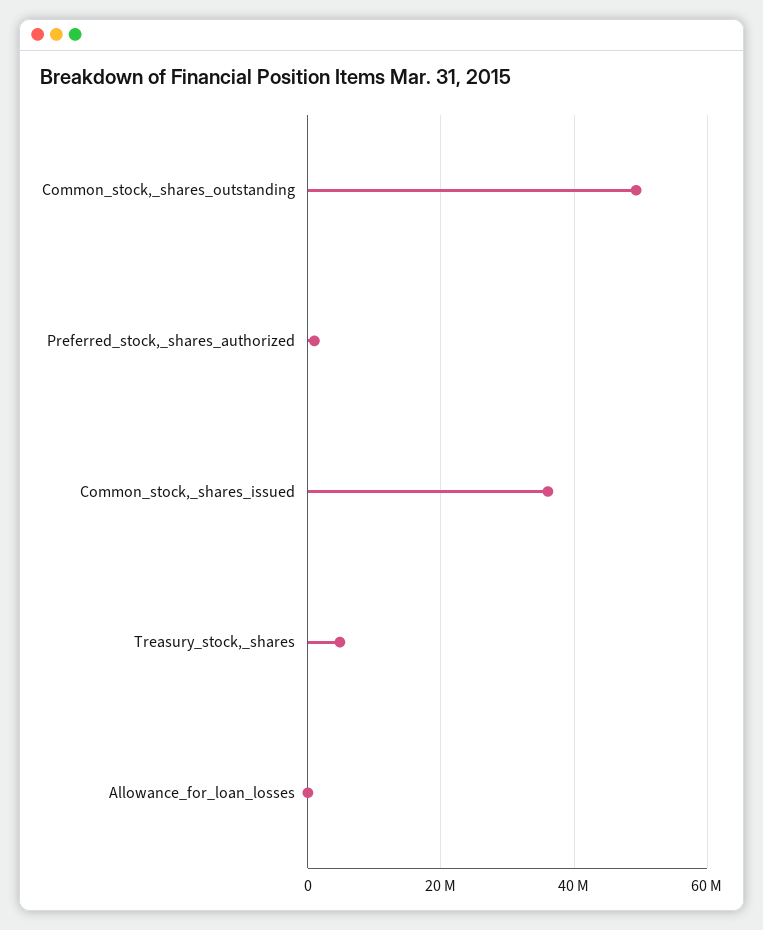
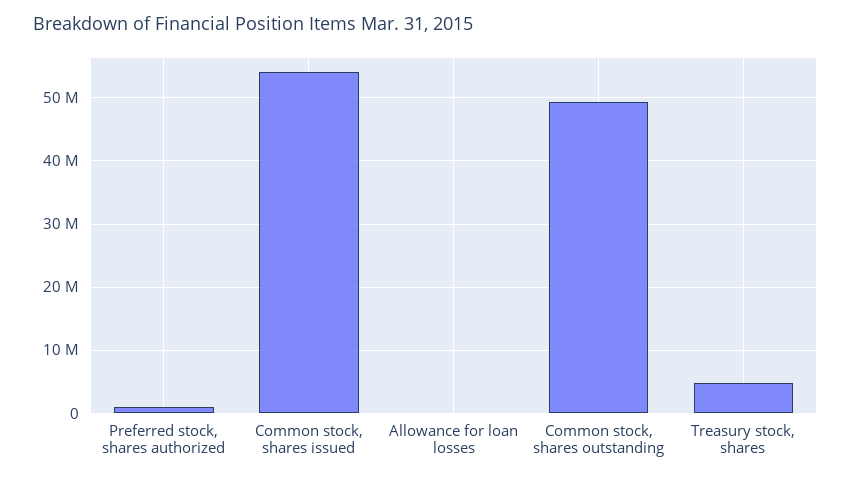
Common_stock,_shares_issued: 36000000 -> 54000000

